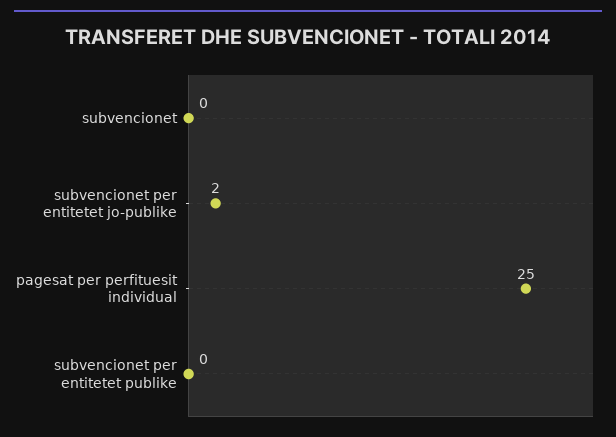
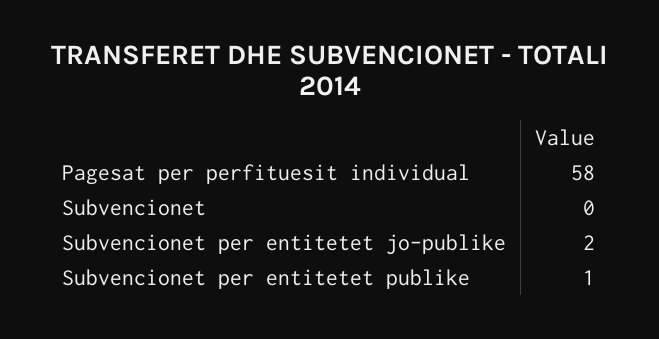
pagesat per perfituesit individual: 25 -> 58
subvencionet per entitetet publike: 0 -> 1

